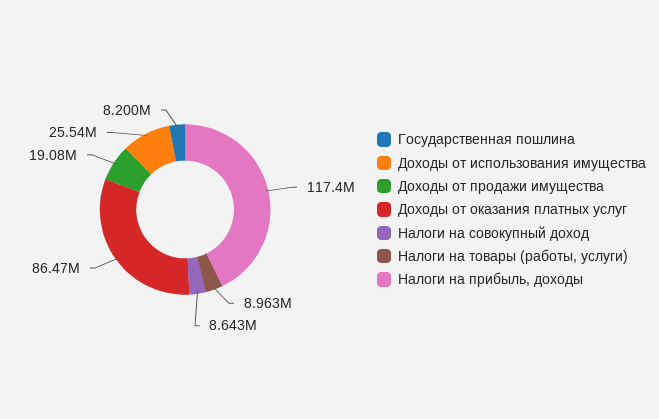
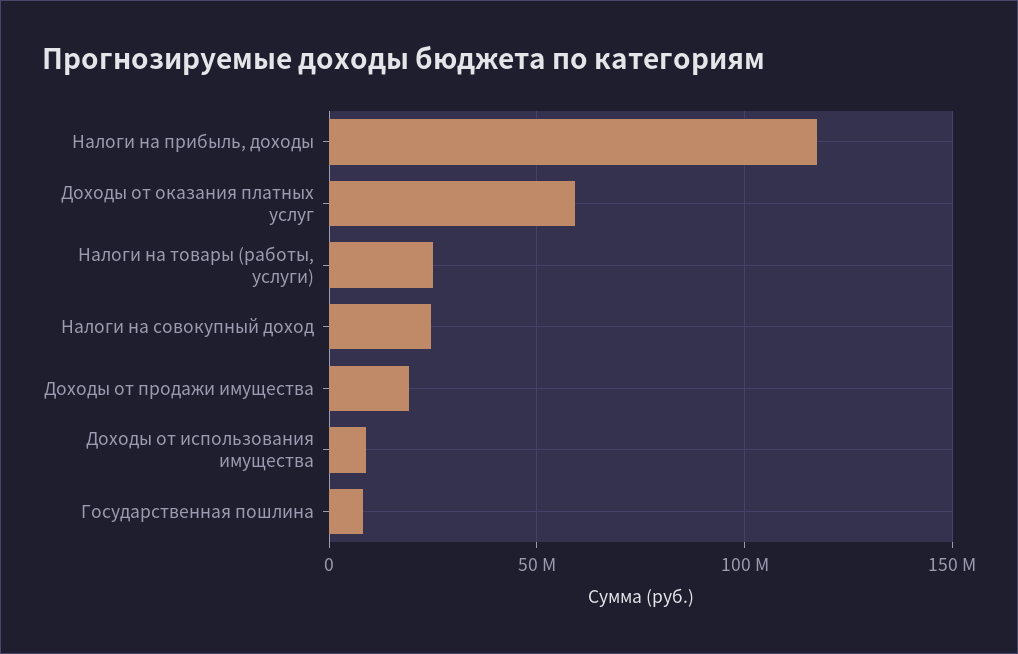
Доходы от использования имущества: 25540000 -> 10000000
Доходы от оказания платных услуг: 86470000 -> 60000000
Налоги на совокупный доход: 8643000 -> 25000000
Налоги на товары (работы, услуги): 8963000 -> 25000000

